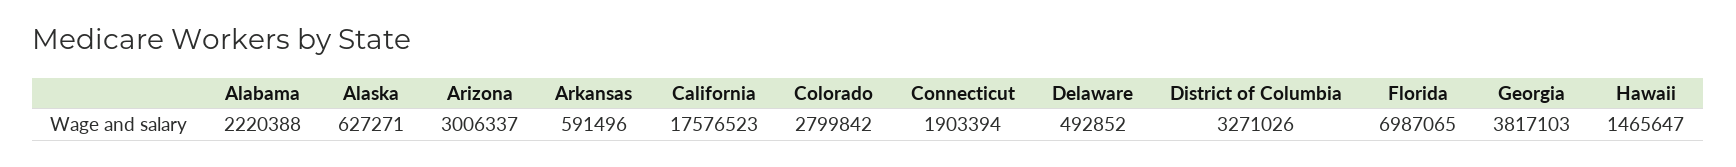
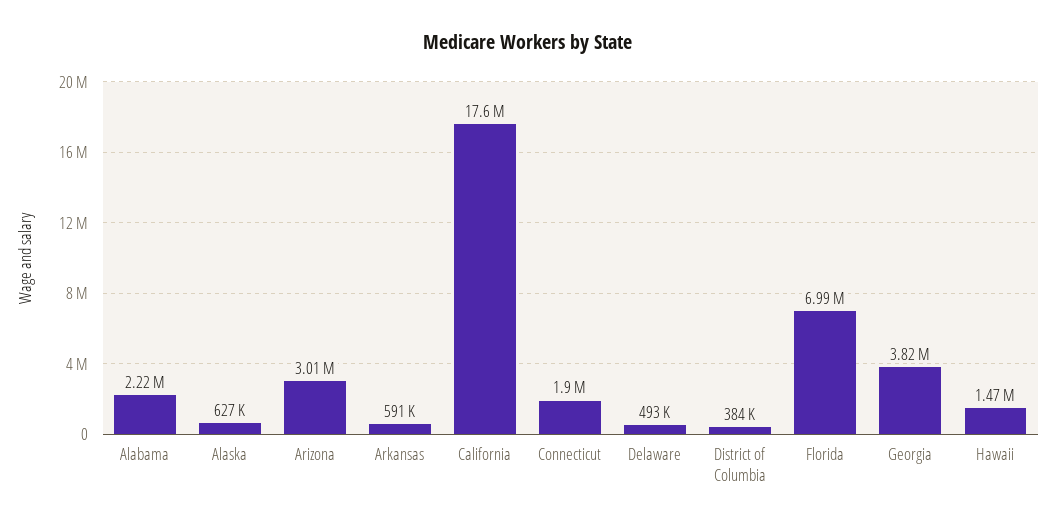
Colorado: 2799842 -> none
District of Columbia: 3271026 -> 384000

